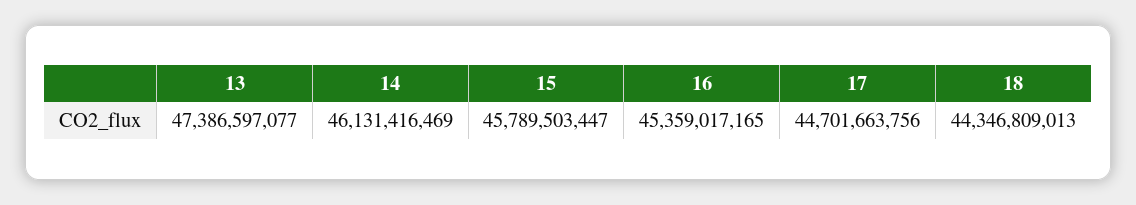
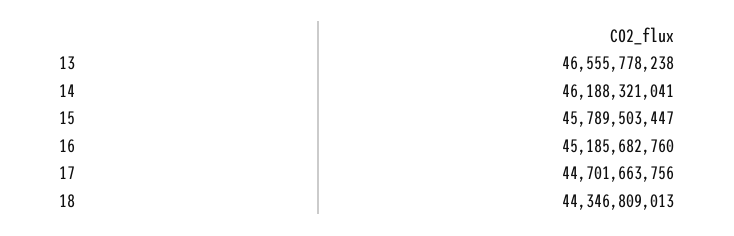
13: 47386597077 -> 46555778238
14: 46131416469 -> 46188321041
16: 45359017165 -> 45185682760

